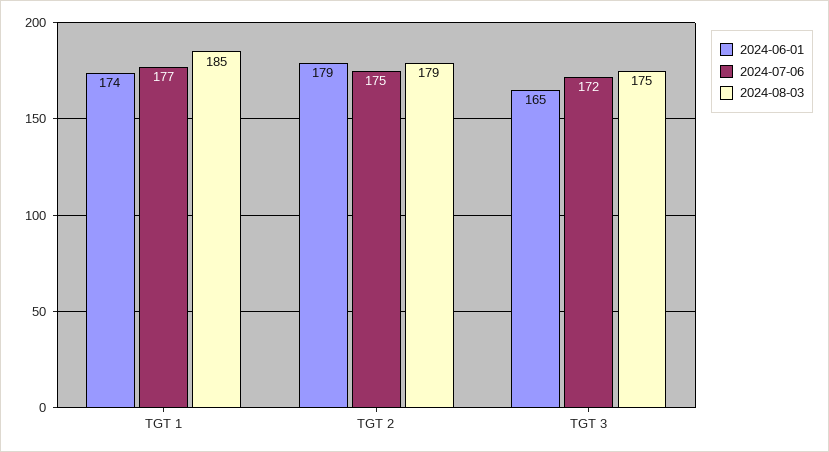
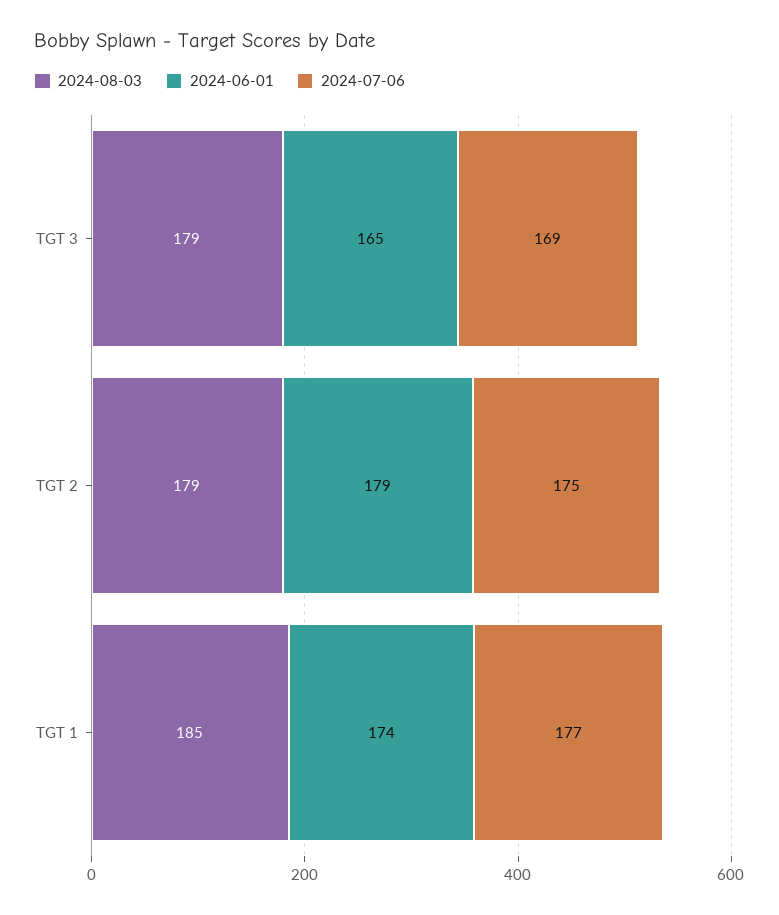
2024-07-06, TGT 3: 172 -> 169
2024-08-03, TGT 3: 175 -> 179

